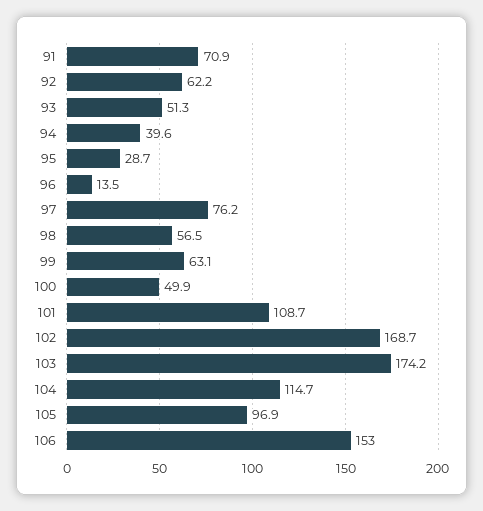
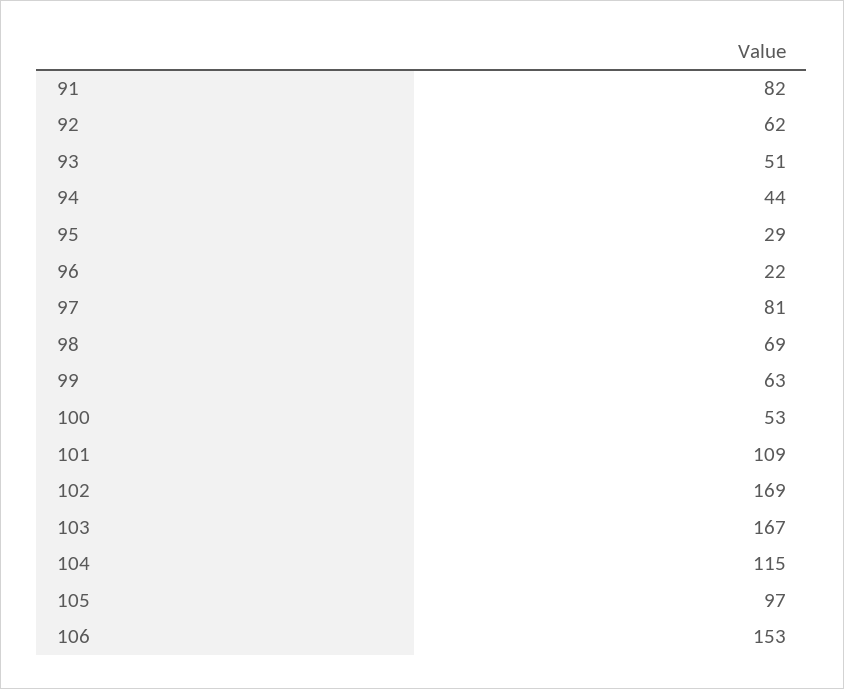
91: 70.9 -> 82
94: 39.6 -> 44
96: 13.5 -> 22
97: 76.2 -> 81
98: 56.5 -> 69
100: 49.9 -> 53
103: 174.2 -> 167

